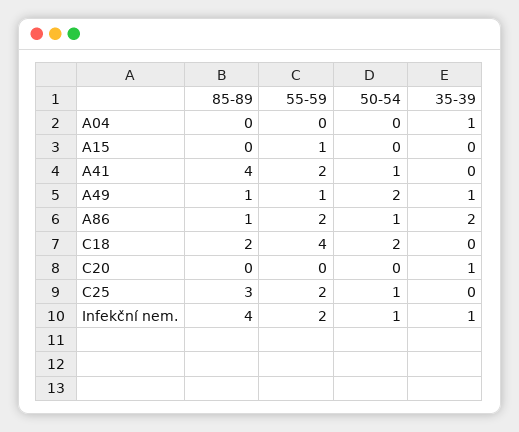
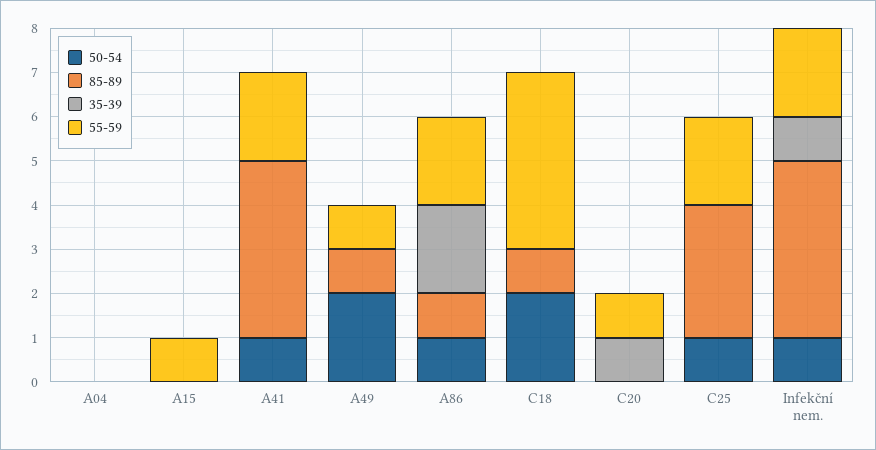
35-39, A04: 1 -> 0
35-39, A49: 1 -> 0
85-89, C18: 2 -> 1
55-59, C20: 0 -> 1

